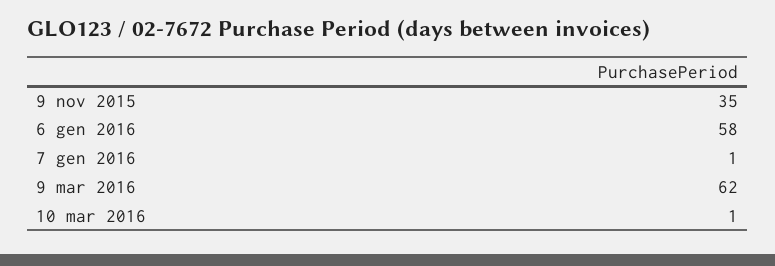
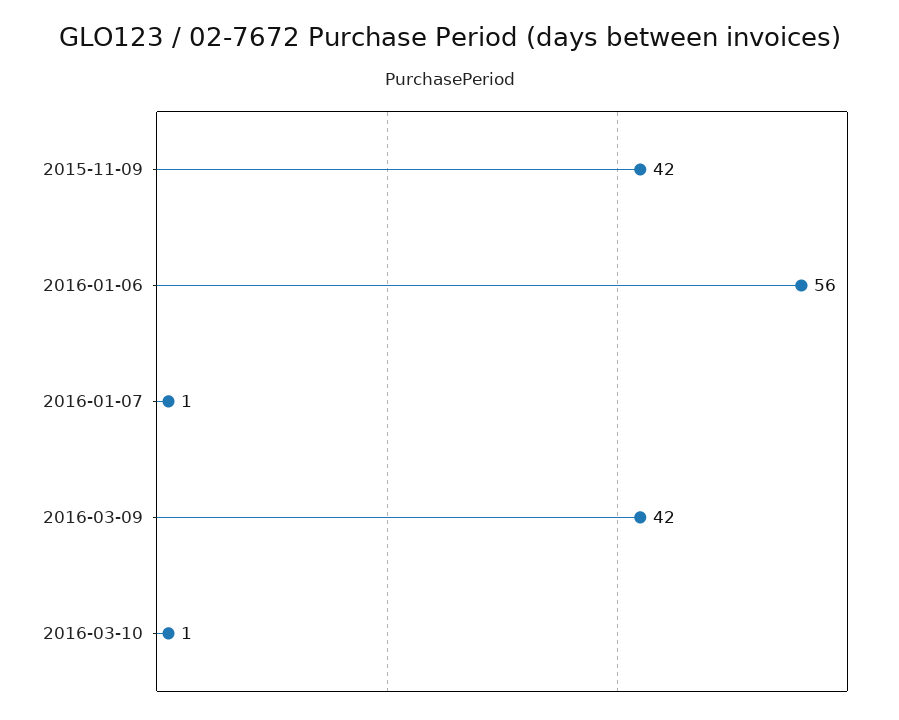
9 nov 2015: 35 -> 42
6 gen 2016: 58 -> 56
9 mar 2016: 62 -> 42

